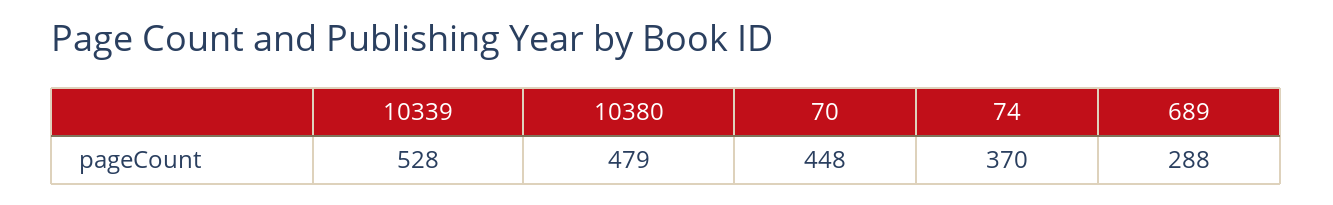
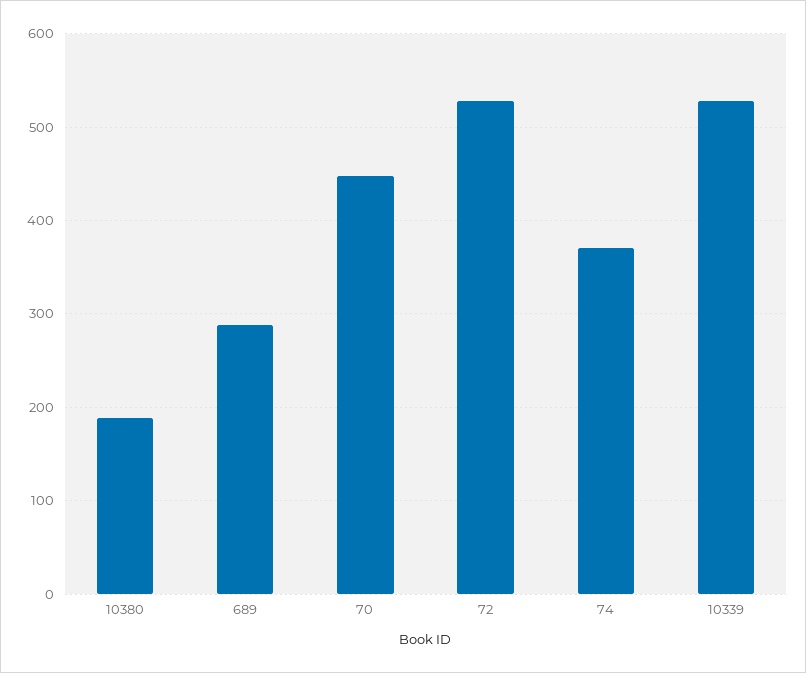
10380: 479 -> 190
72: none -> 530

